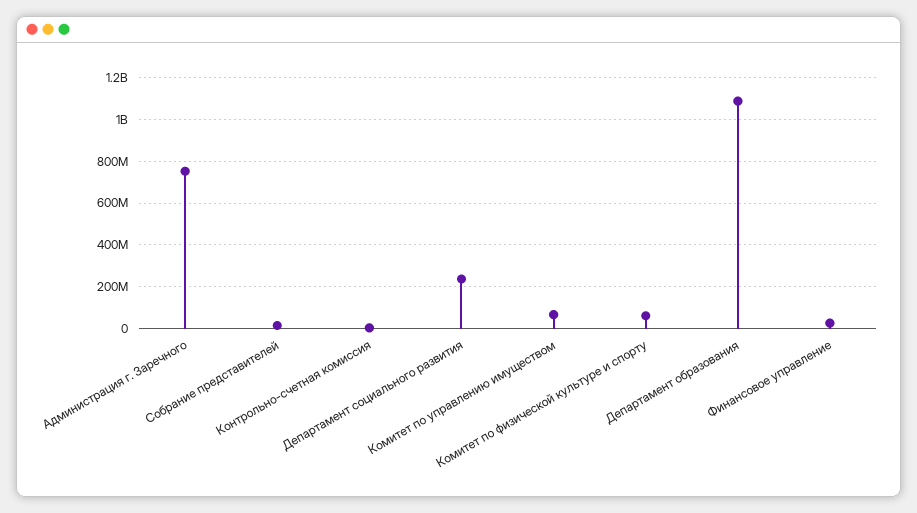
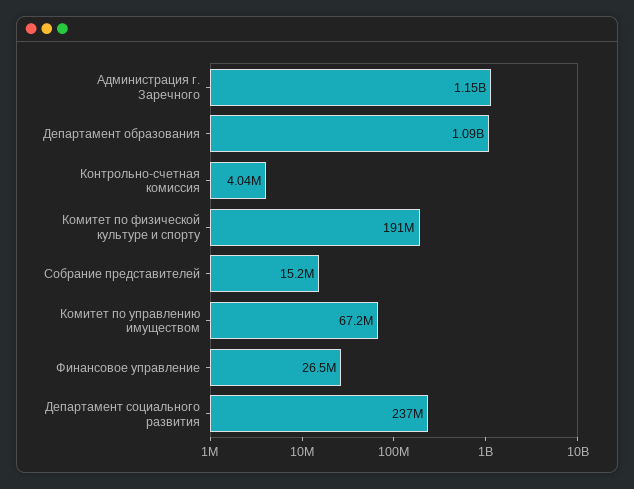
Администрация г. Заречного: 750000000 -> 1150000000
Комитет по физической культуре и спорту: 50000000 -> 191000000

